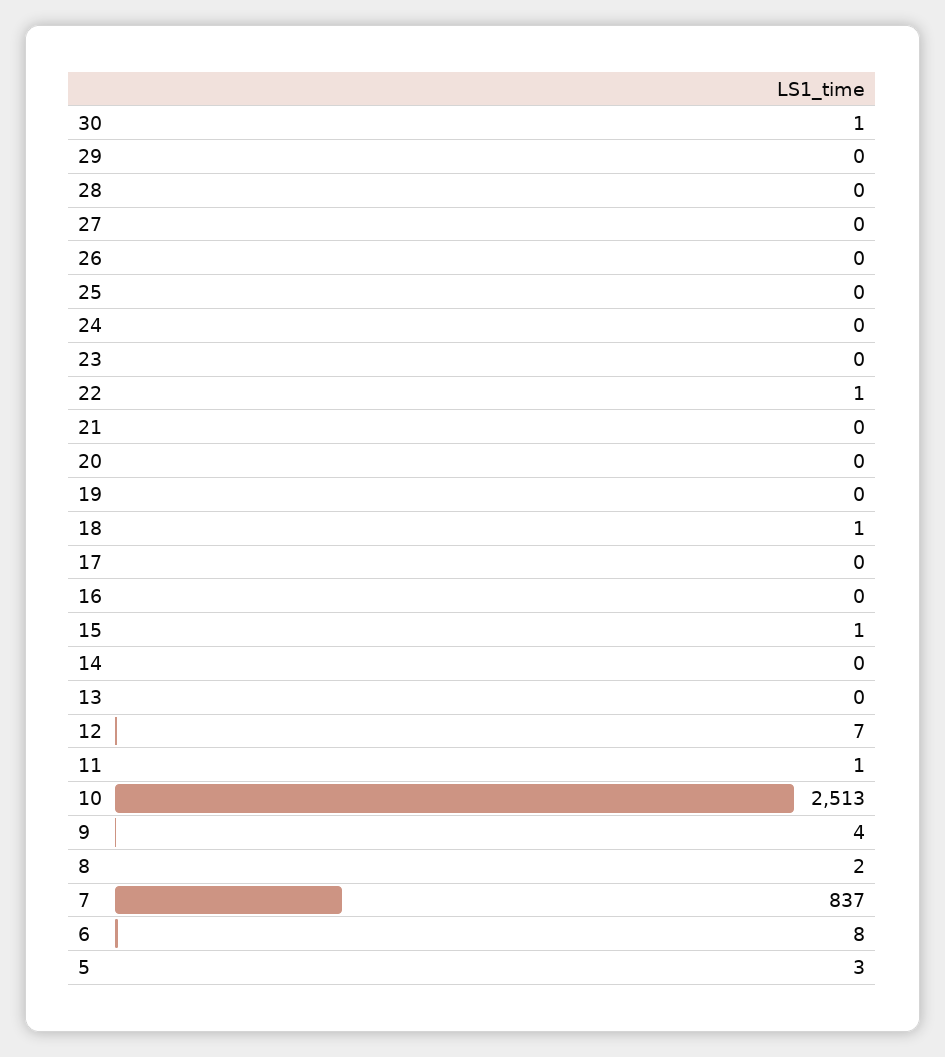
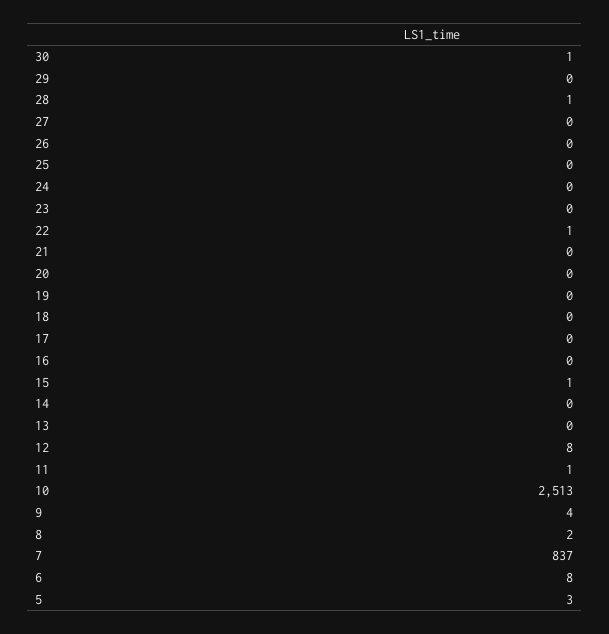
28: 0 -> 1
18: 1 -> 0
12: 7 -> 8

